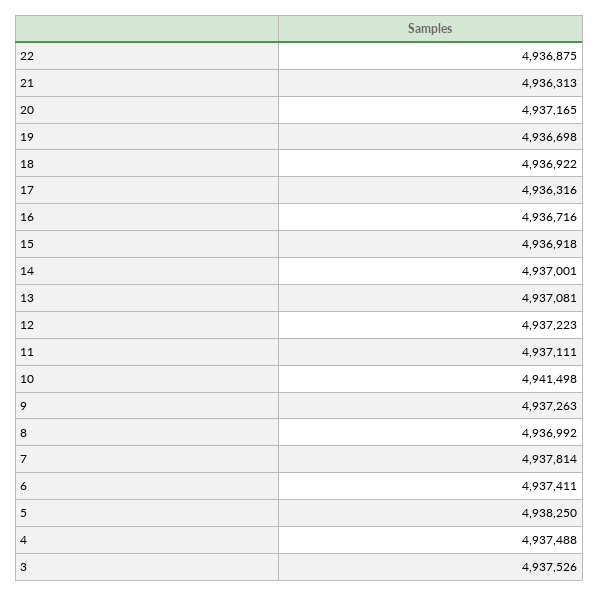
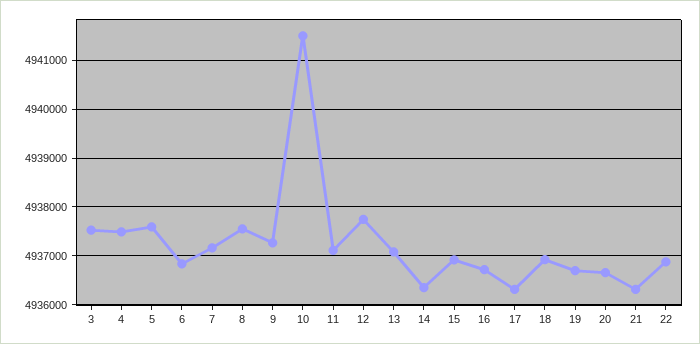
20: 4937165 -> 4936600
14: 4937001 -> 4936400
12: 4937223 -> 4937800
8: 4936992 -> 4937600
7: 4937814 -> 4937200
6: 4937411 -> 4936800
5: 4938250 -> 4937600

